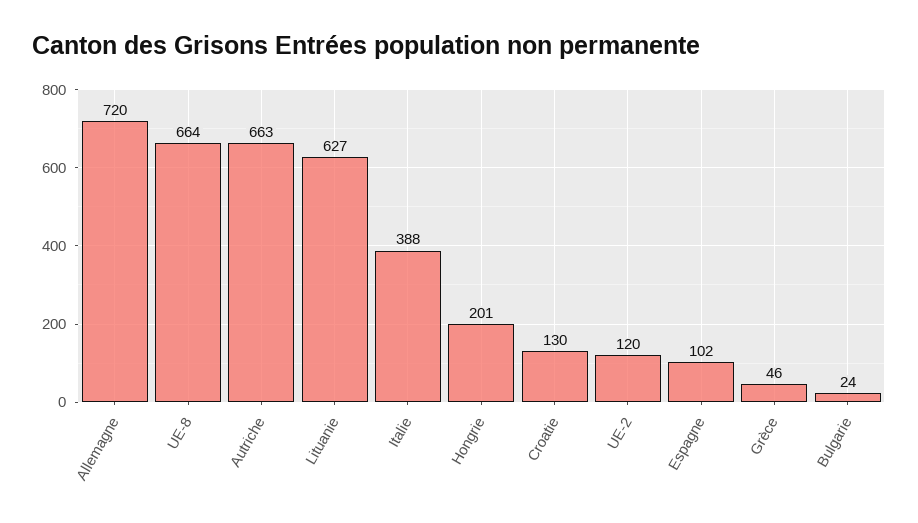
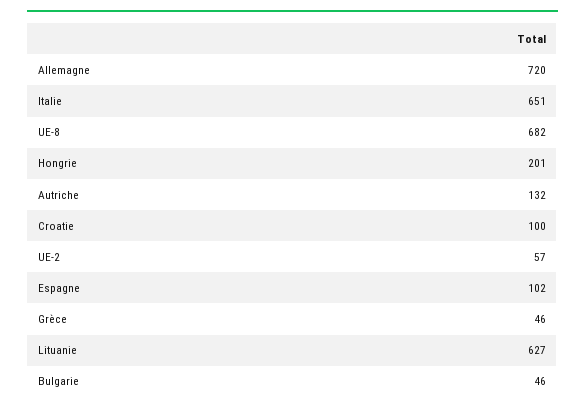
UE-8: 664 -> 682
Autriche: 663 -> 132
Italie: 388 -> 651
Croatie: 130 -> 100
UE-2: 120 -> 57
Bulgarie: 24 -> 46

